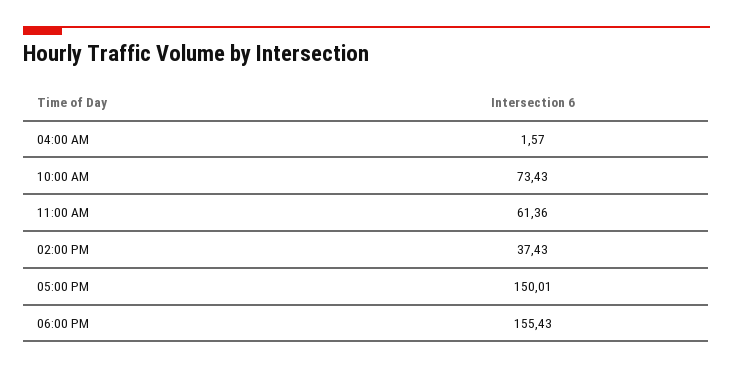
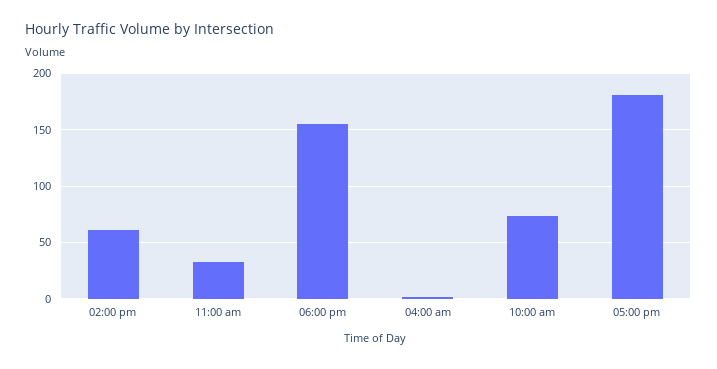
11:00 AM: 61.36 -> 30
02:00 PM: 37.43 -> 60
05:00 PM: 150.01 -> 180

